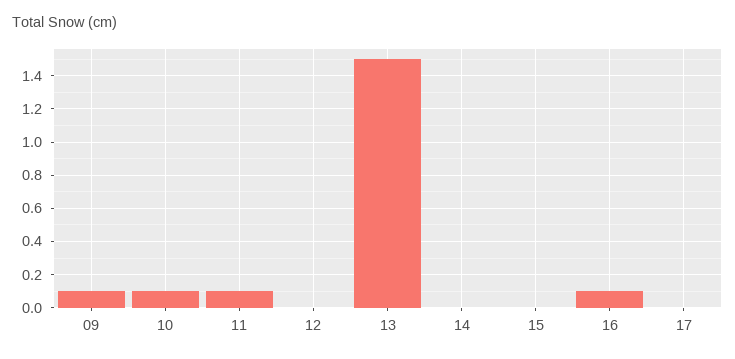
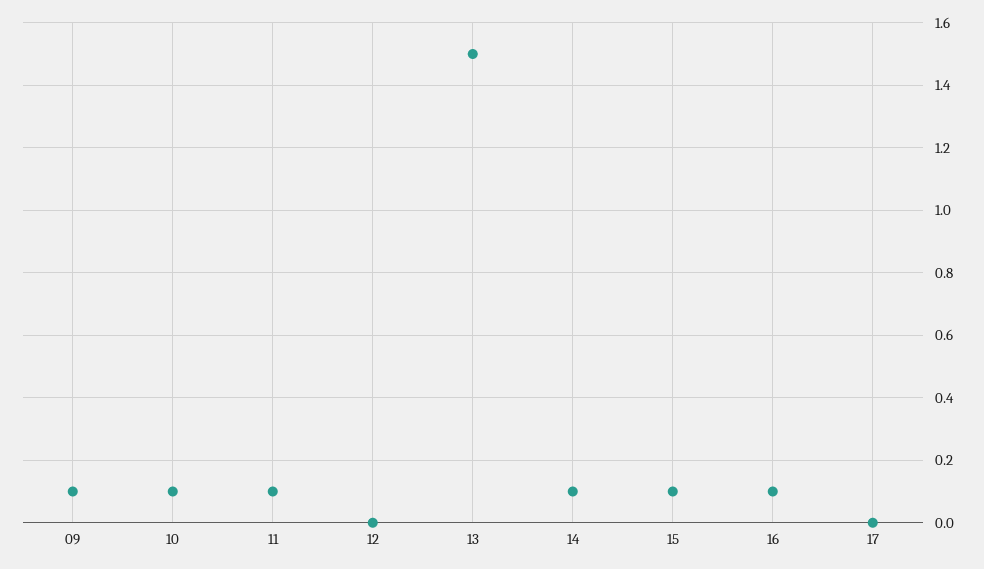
14: 0 -> 0.1
15: 0 -> 0.1

